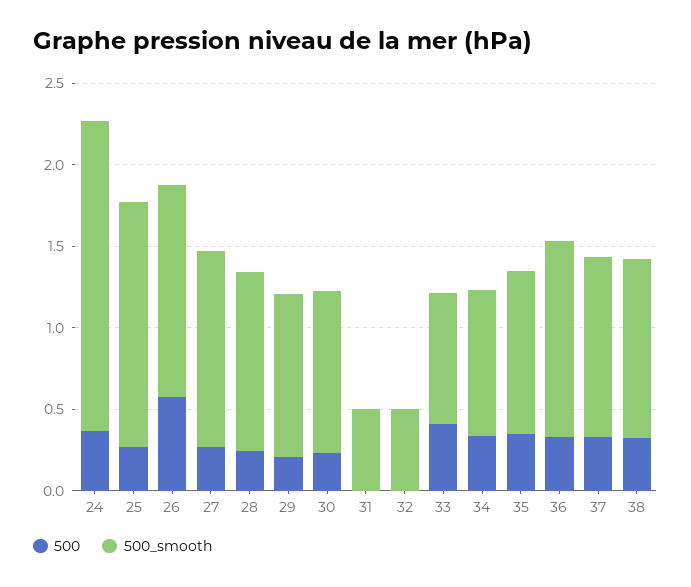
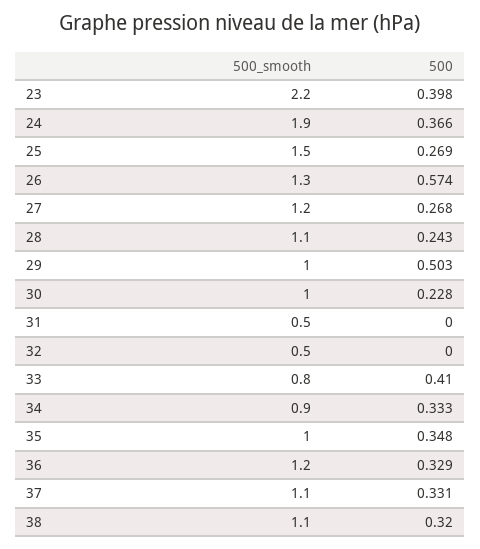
500, 29: 0.2 -> 0.503
500_smooth, 23: none -> 2.2
500, 23: none -> 0.398

